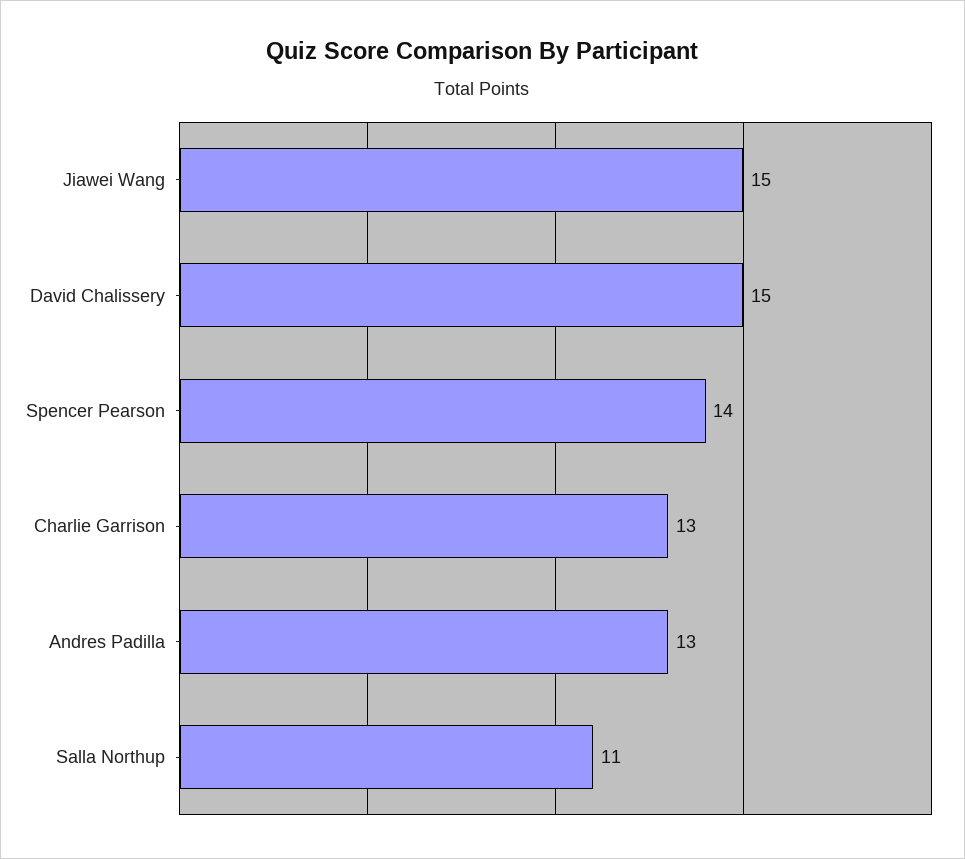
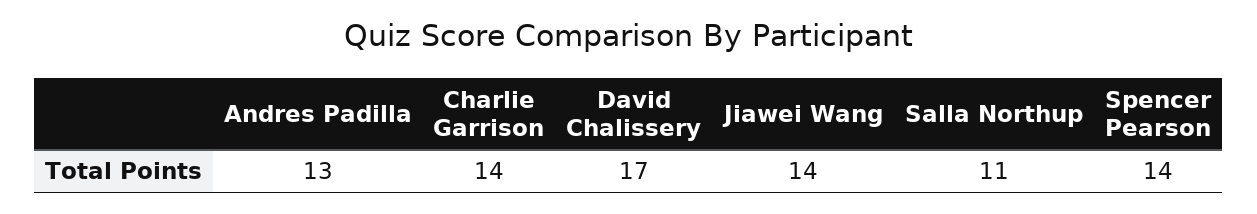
Jiawei Wang: 15 -> 14
David Chalissery: 15 -> 17
Charlie Garrison: 13 -> 14

